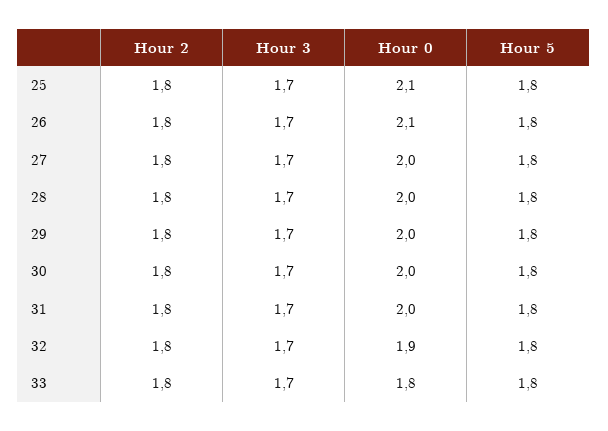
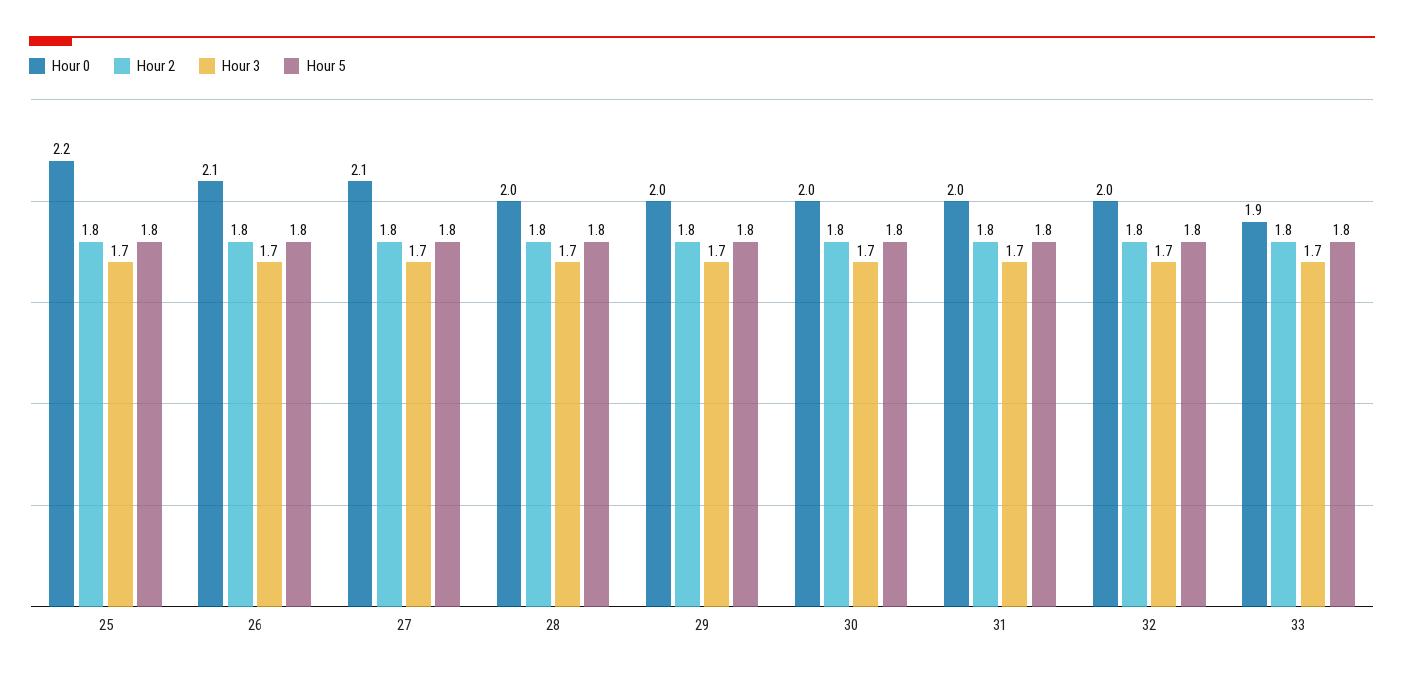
Hour 0, 25: 2.1 -> 2.2
Hour 0, 27: 2 -> 2.1
Hour 0, 32: 1.9 -> 2
Hour 0, 33: 1.8 -> 1.9

